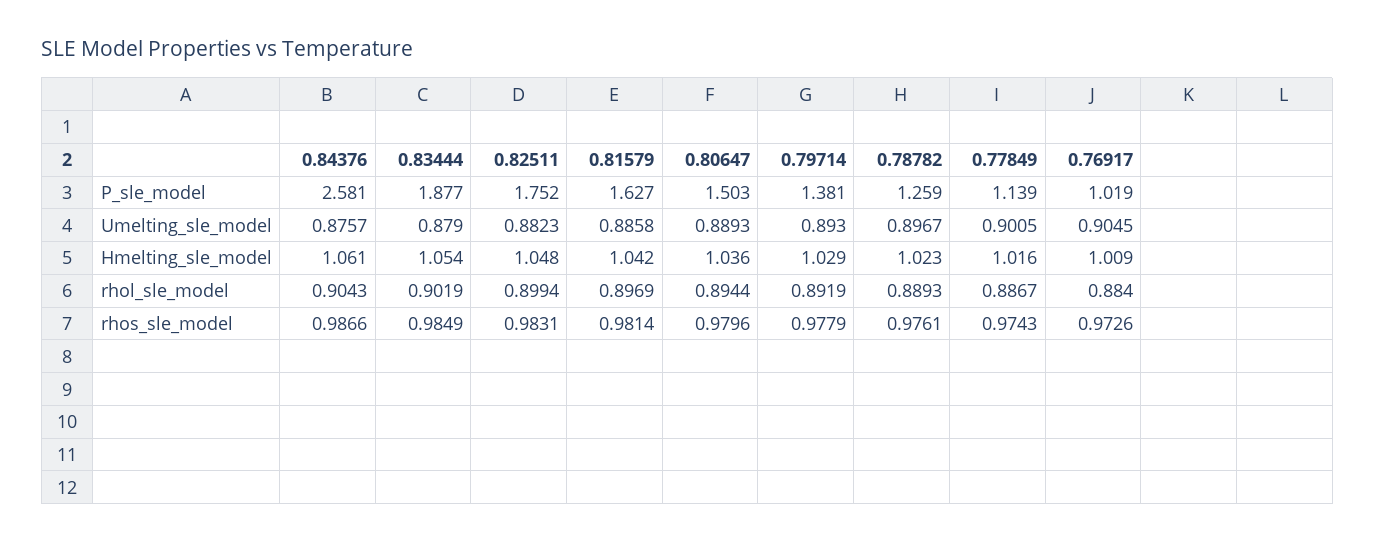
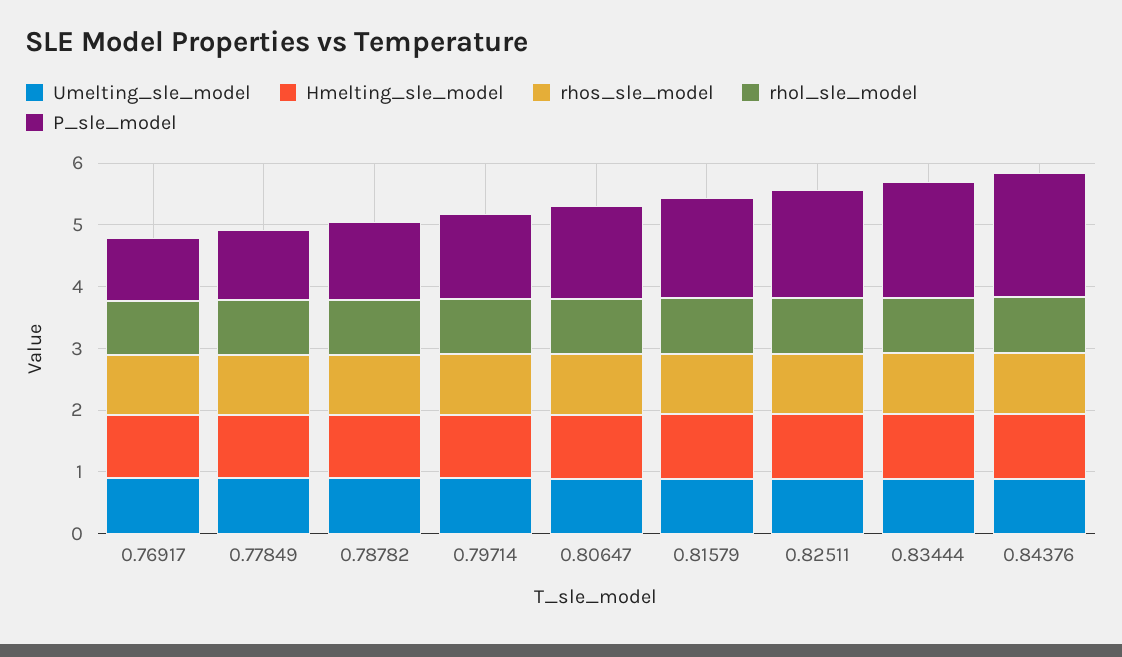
P_sle_model, 0.84376: 2.581 -> 2

